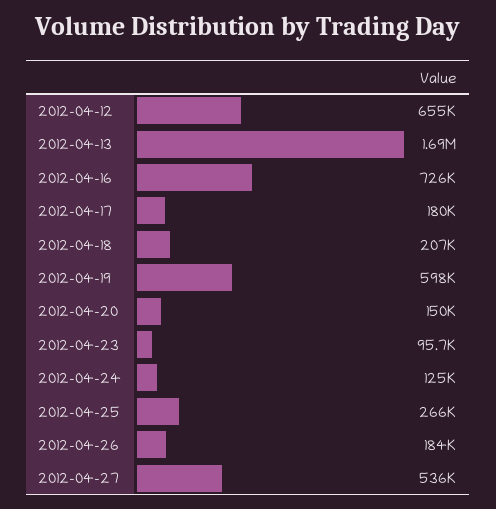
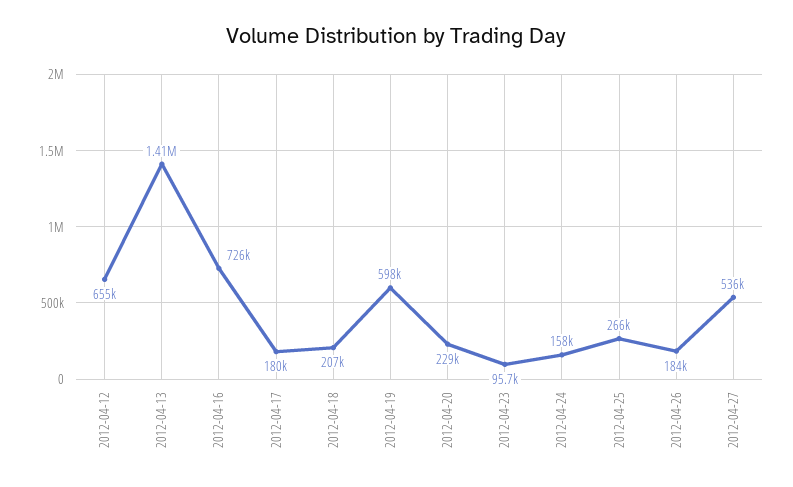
2012-04-13: 1690000 -> 1410000
2012-04-20: 150000 -> 229000
2012-04-24: 125000 -> 158000

